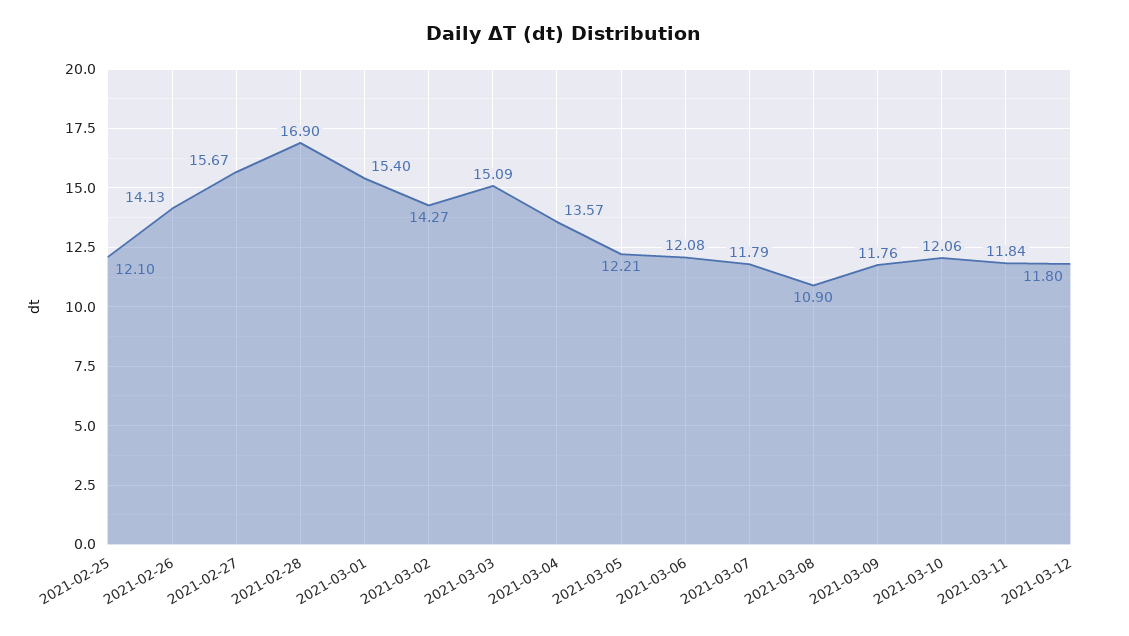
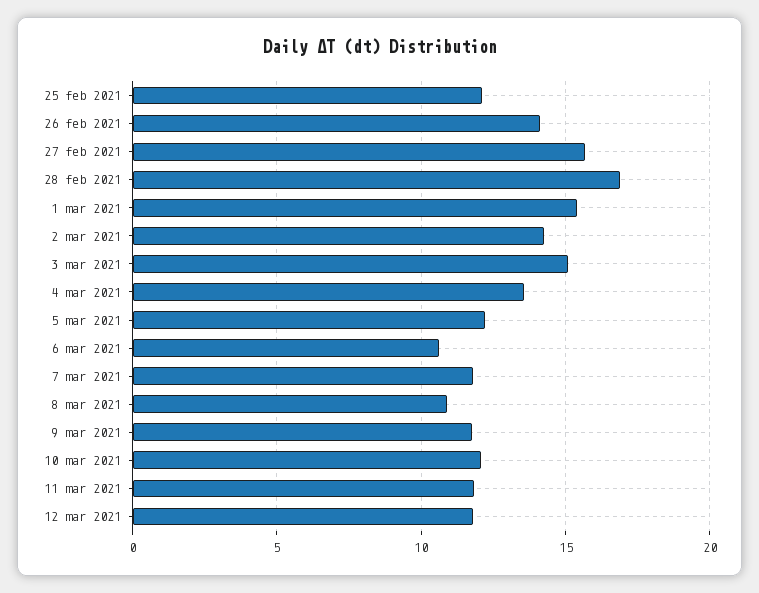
2021-03-06: 12.08 -> 10.5

